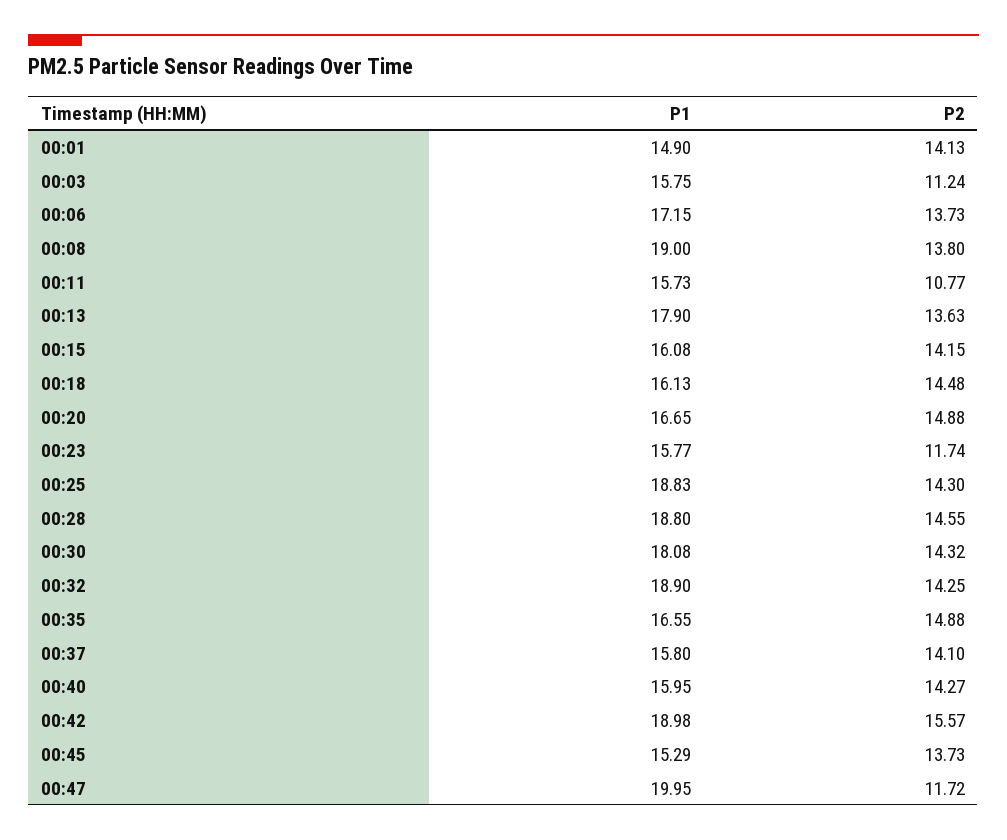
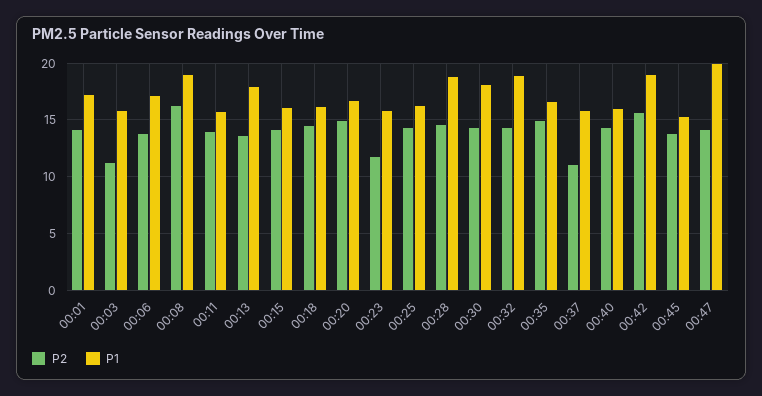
P1, 00:01: 14.9 -> 17
P2, 00:08: 13.8 -> 16
P2, 00:11: 10.77 -> 14
P1, 00:25: 18.83 -> 16
P2, 00:37: 14.1 -> 11
P2, 00:47: 11.72 -> 14

